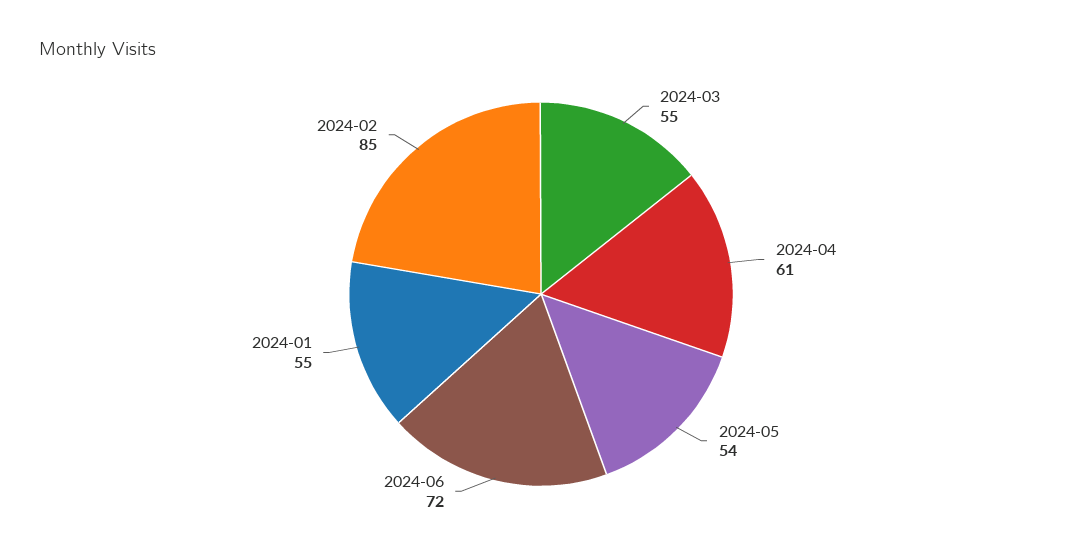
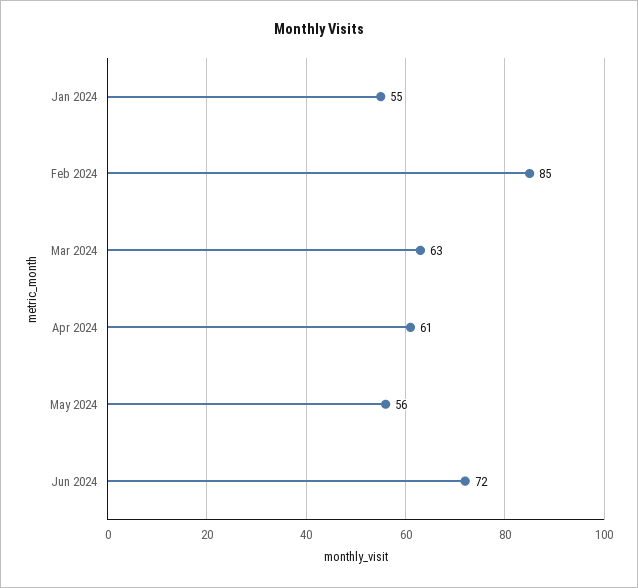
2024-03: 55 -> 63
2024-05: 54 -> 56

